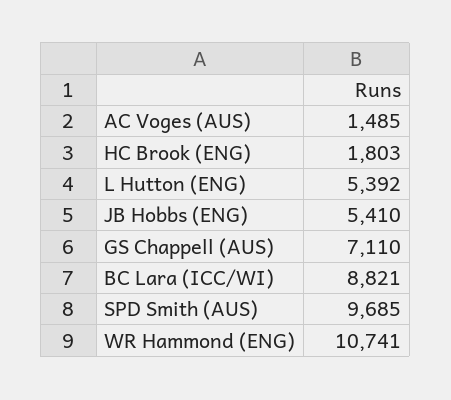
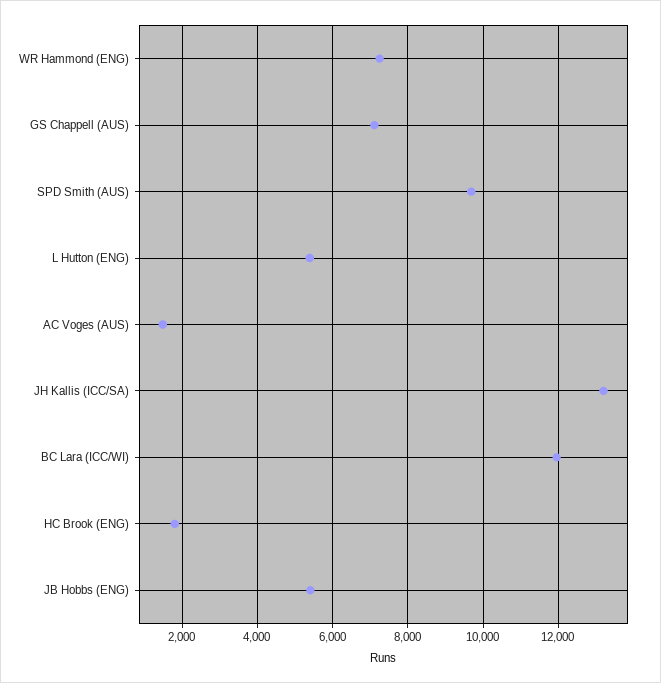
BC Lara (ICC/WI): 8821 -> 12000
WR Hammond (ENG): 10741 -> 7200
JH Kallis (ICC/SA): none -> 13200

